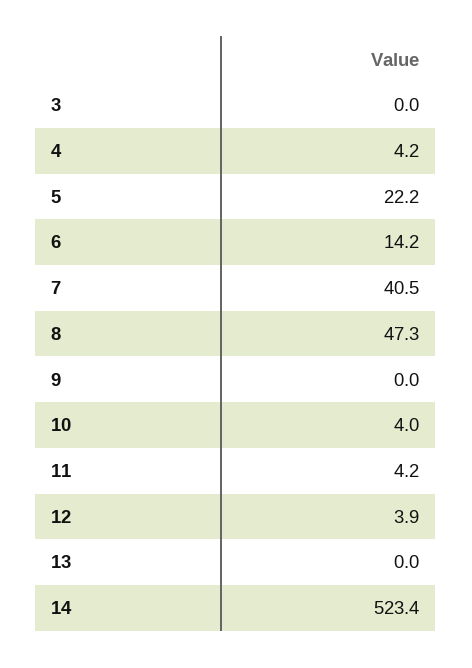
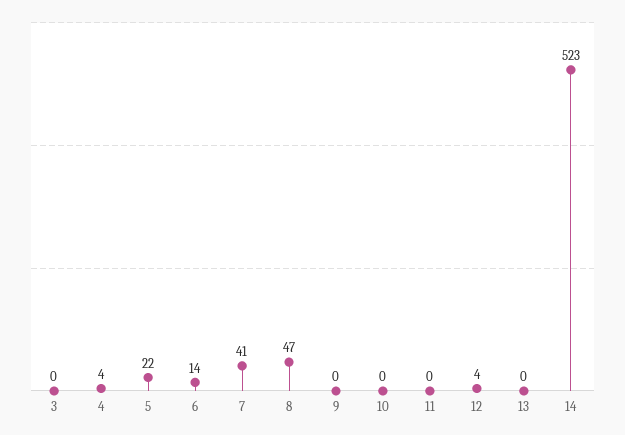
10: 4 -> 0
11: 4.2 -> 0

